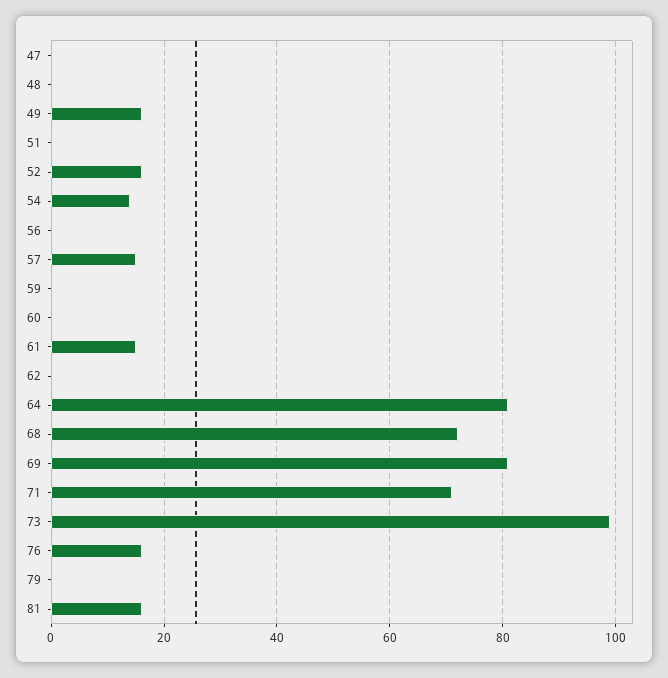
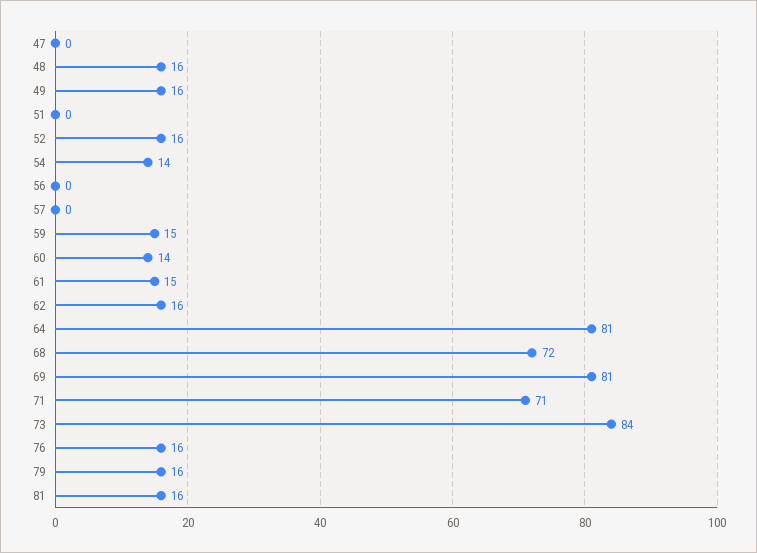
48: 0 -> 16
57: 15 -> 0
59: 0 -> 15
60: 0 -> 14
62: 0 -> 16
73: 100 -> 84
79: 0 -> 16

